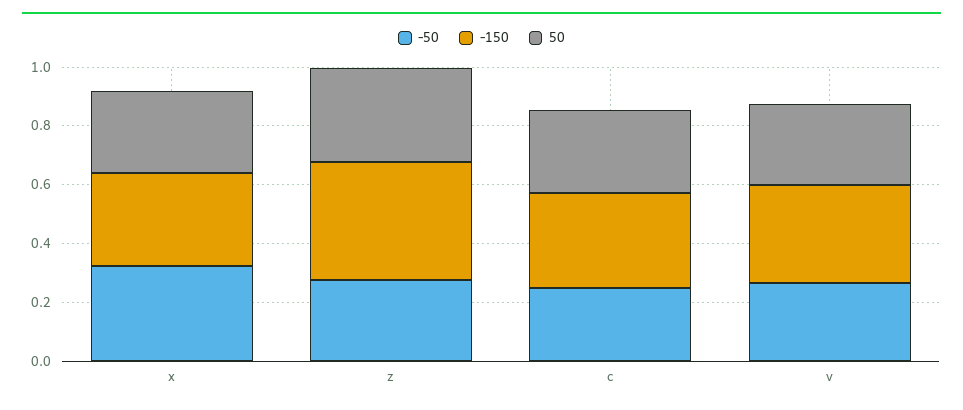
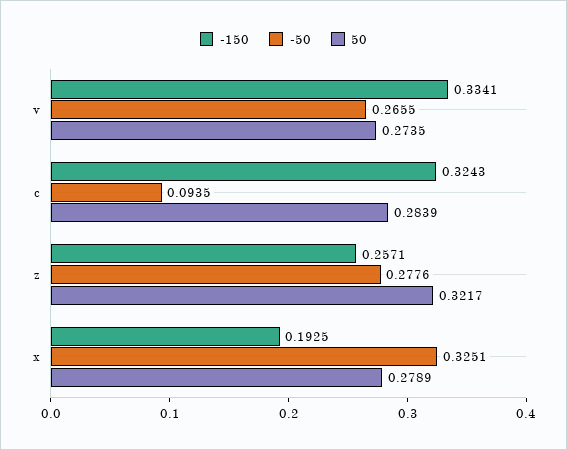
-150, x: 0.3 -> 0.1925
-150, z: 0.4 -> 0.2571
-50, c: 0.25 -> 0.0935

